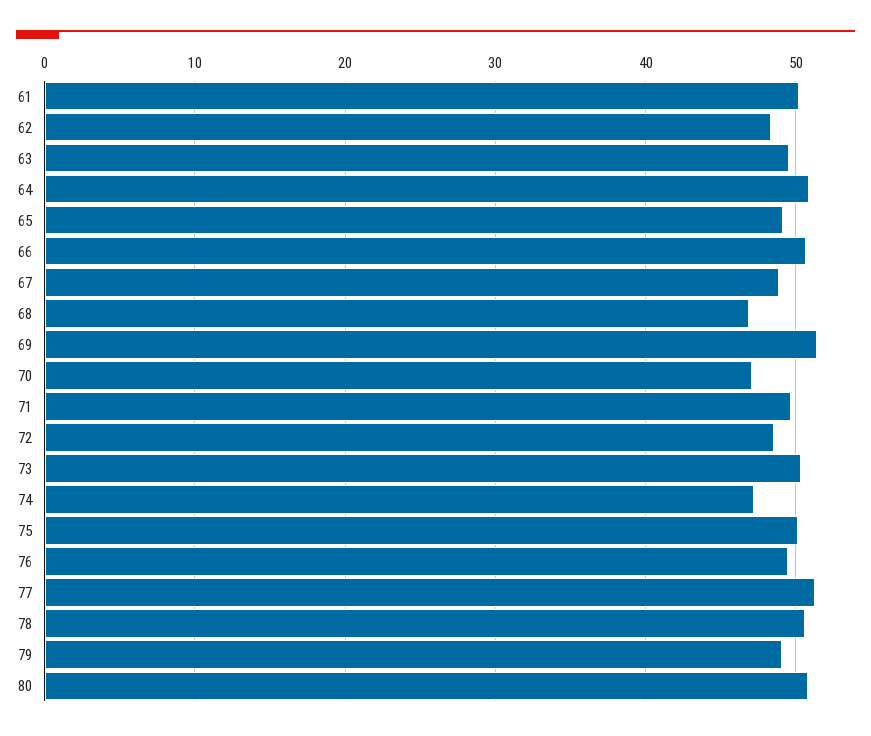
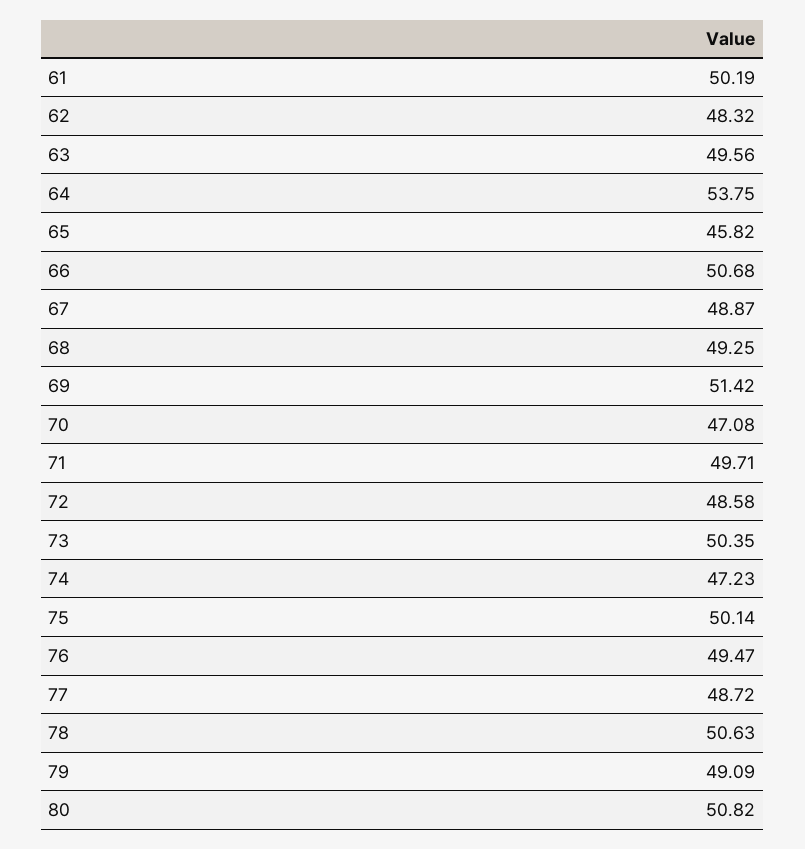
64: 51 -> 53.75
65: 49 -> 45.82
68: 47 -> 49.25
77: 51 -> 48.72

